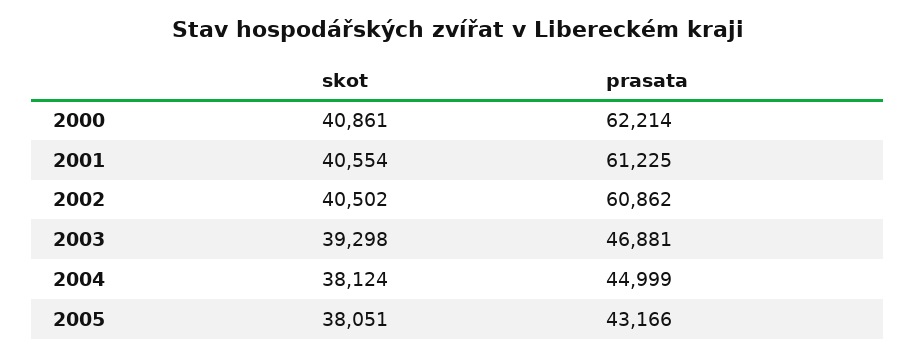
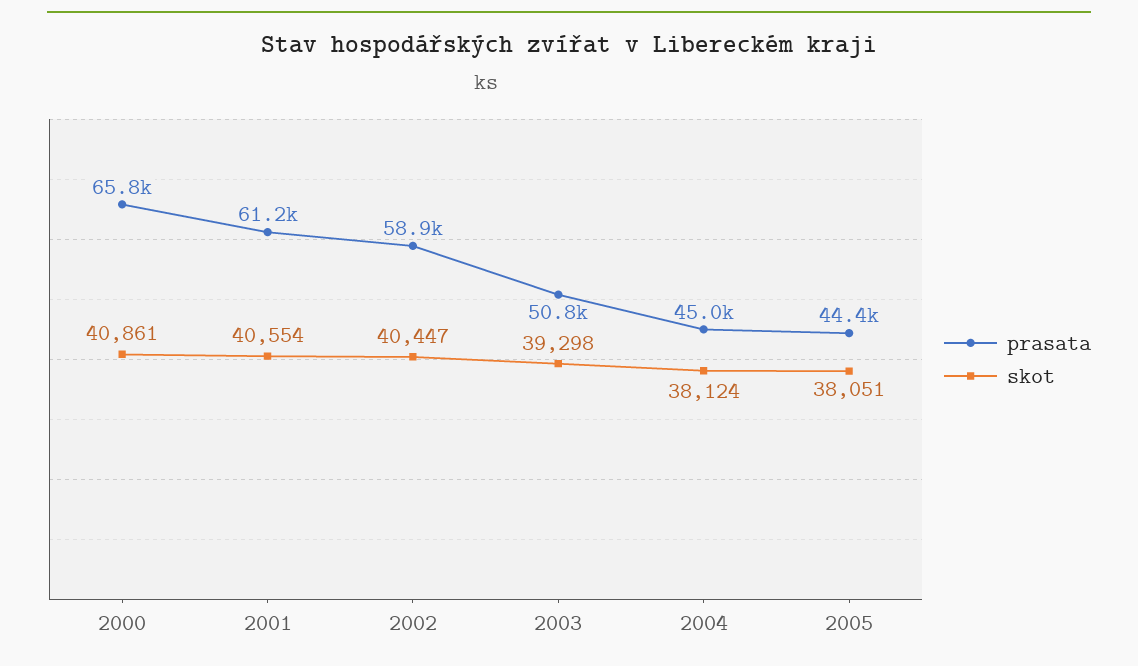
prasata, 2000: 62214 -> 65800
skot, 2002: 40502 -> 40447
prasata, 2002: 60862 -> 58900
prasata, 2003: 46881 -> 50800
prasata, 2005: 43166 -> 44400

